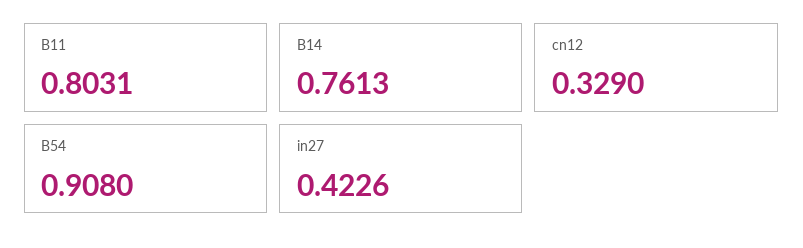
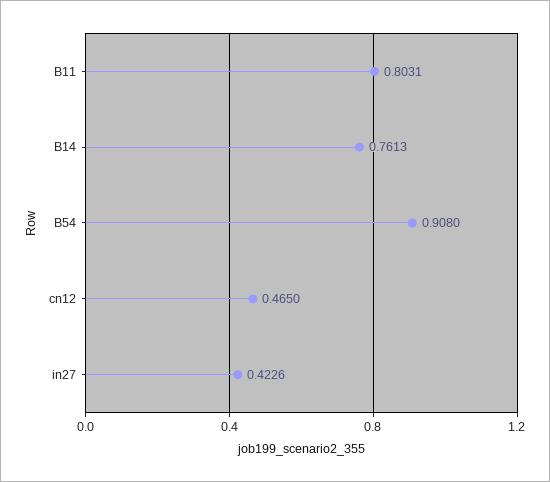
cn12: 0.329 -> 0.465

